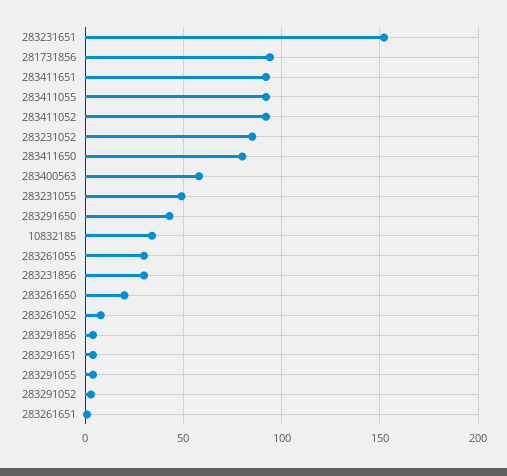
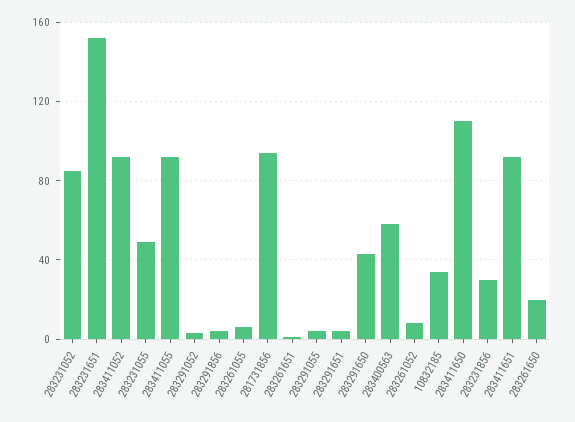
283411650: 80 -> 110
283261055: 30 -> 5

